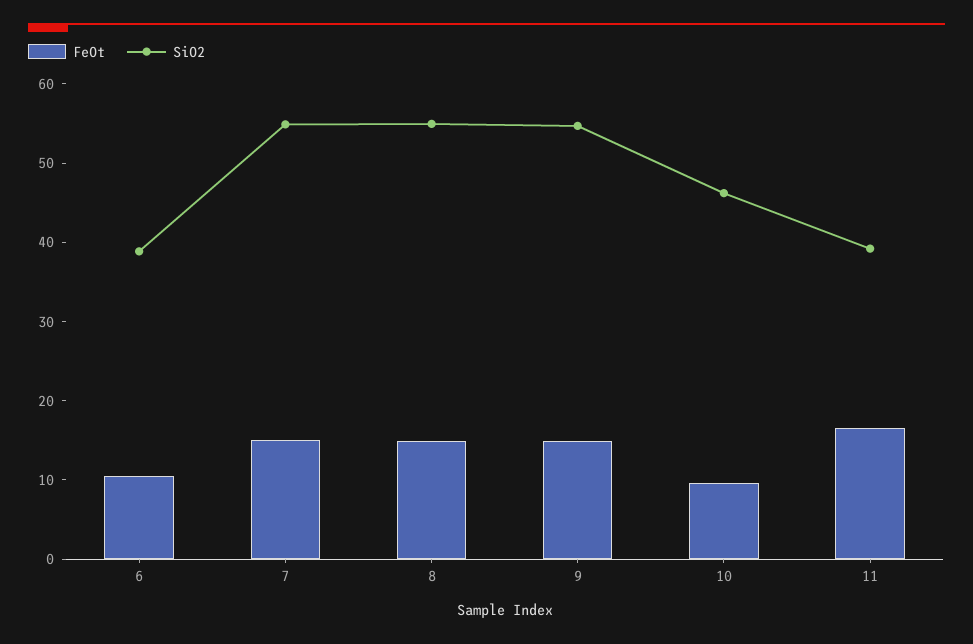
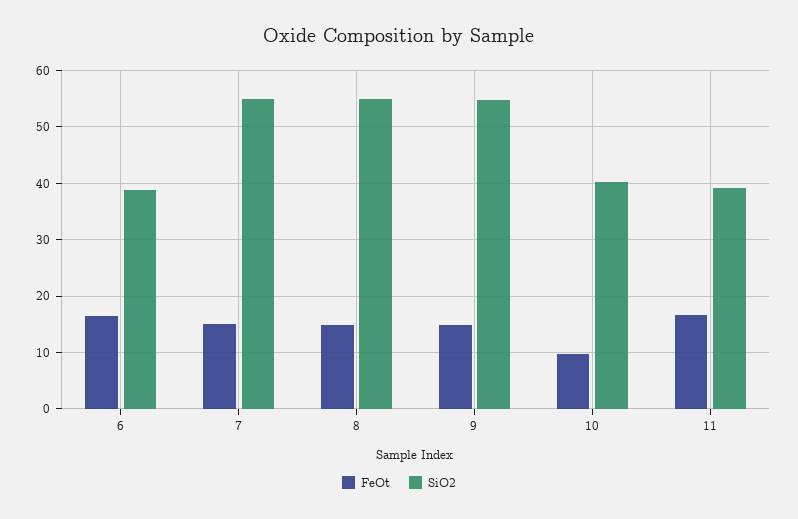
FeOt, 6: 10 -> 16
SiO2, 10: 46 -> 40

